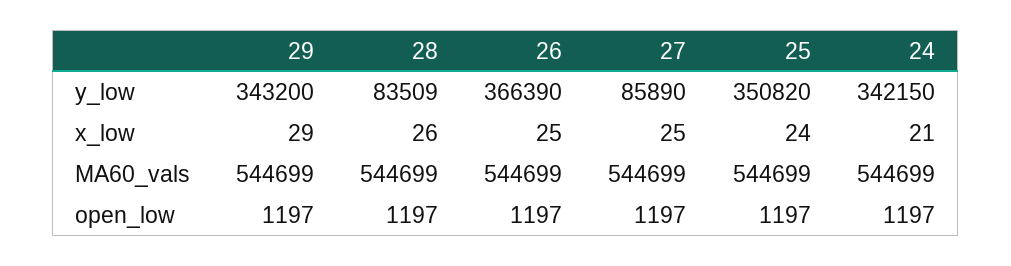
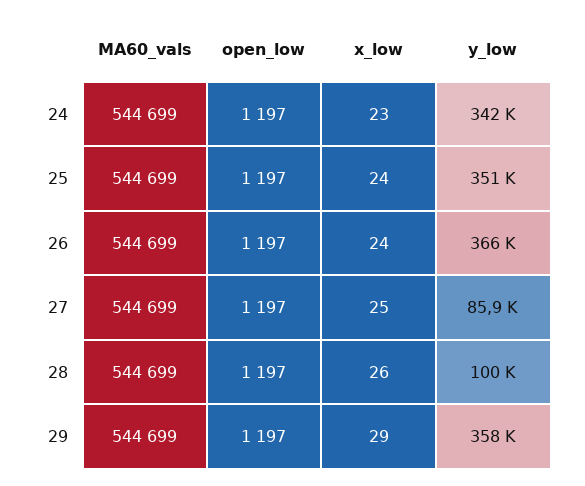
29, y_low: 343200 -> 358000
28, y_low: 83509 -> 100000
26, x_low: 25 -> 24
24, x_low: 21 -> 23

